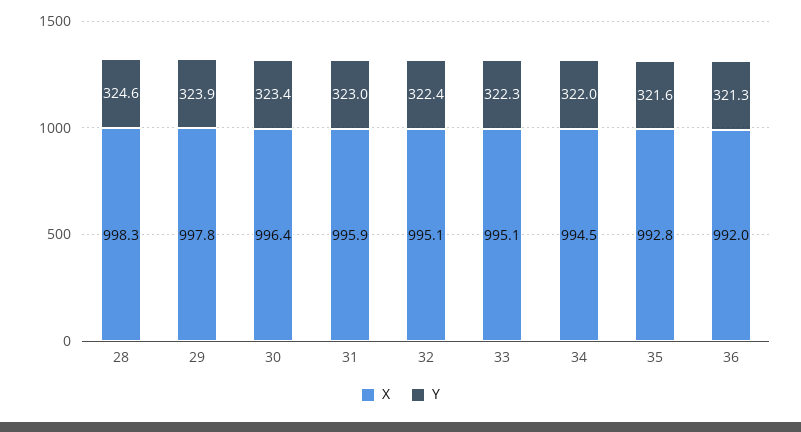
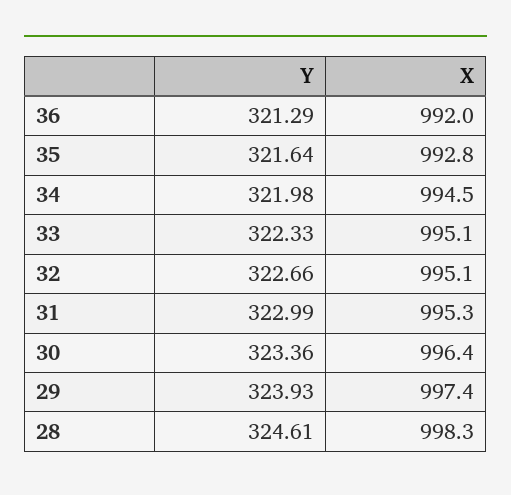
X, 29: 997.8 -> 997.4
X, 31: 995.9 -> 995.3
Y, 32: 322.4 -> 322.66

